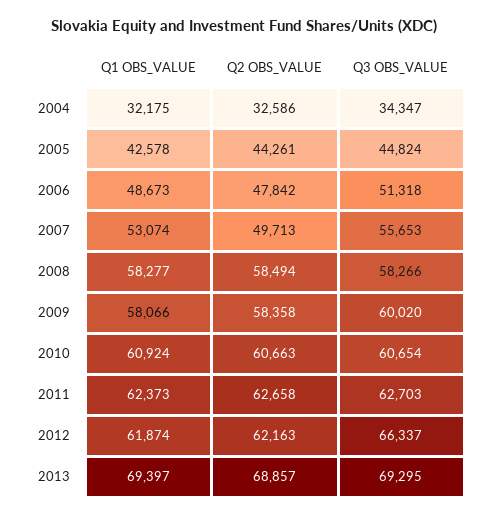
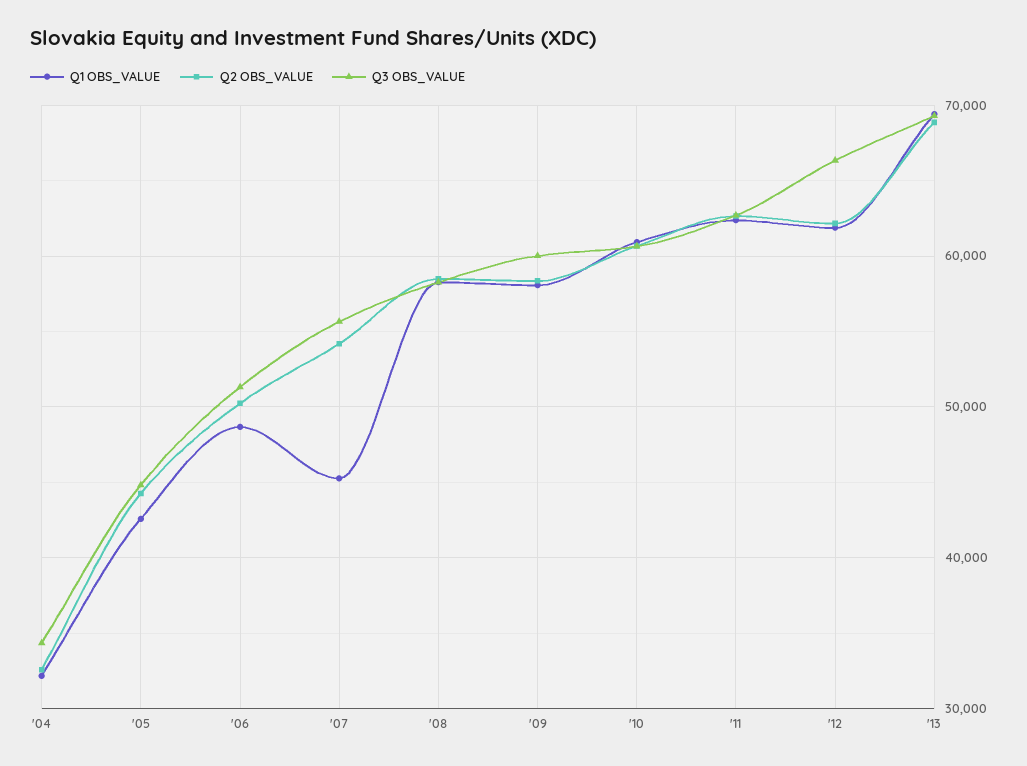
Q2 OBS_VALUE, 2006: 47842 -> 50000
Q1 OBS_VALUE, 2007: 53074 -> 45000
Q2 OBS_VALUE, 2007: 49713 -> 54000

